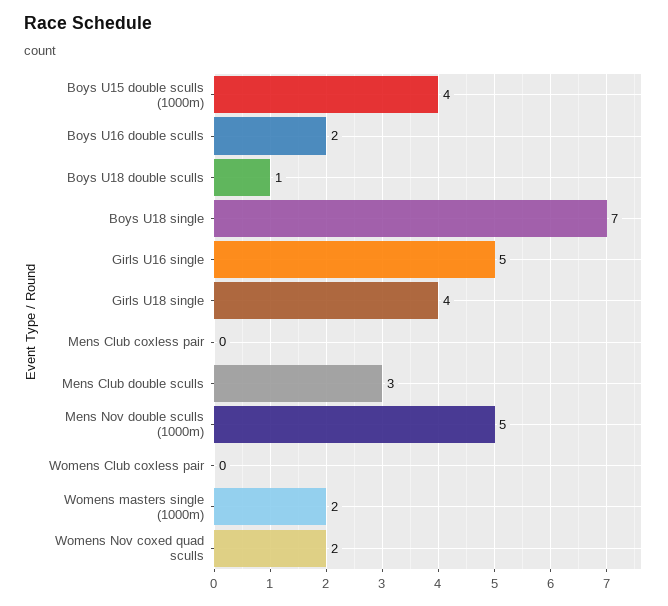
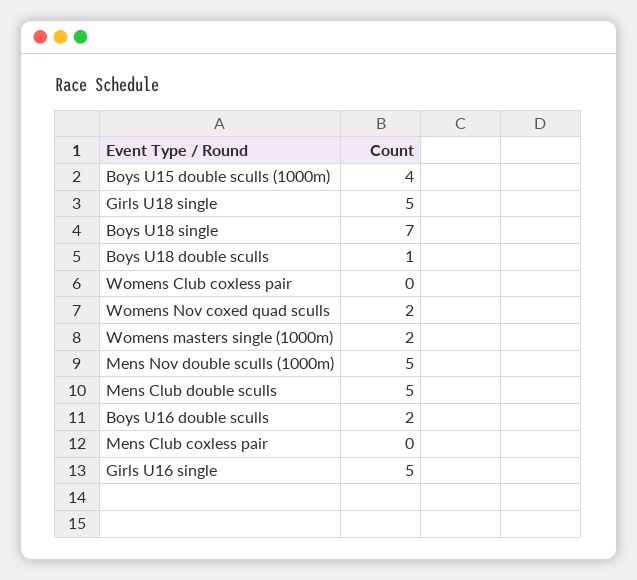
Girls U18 single: 4 -> 5
Mens Club double sculls: 3 -> 5

